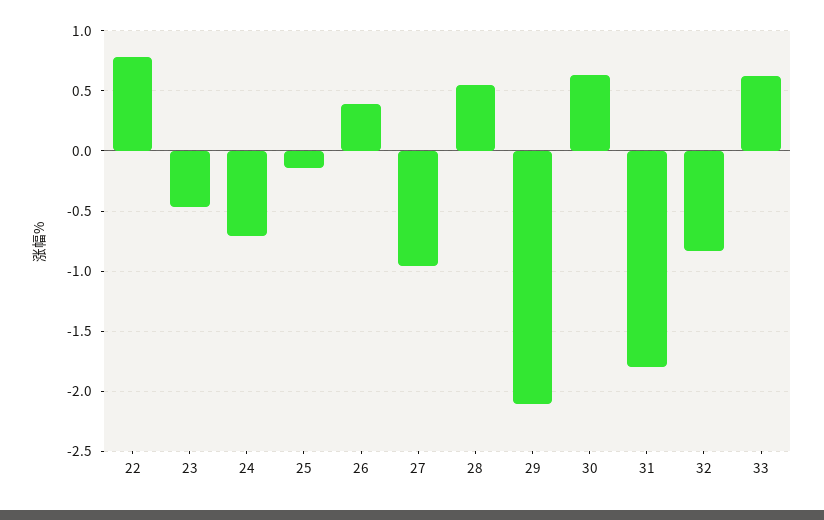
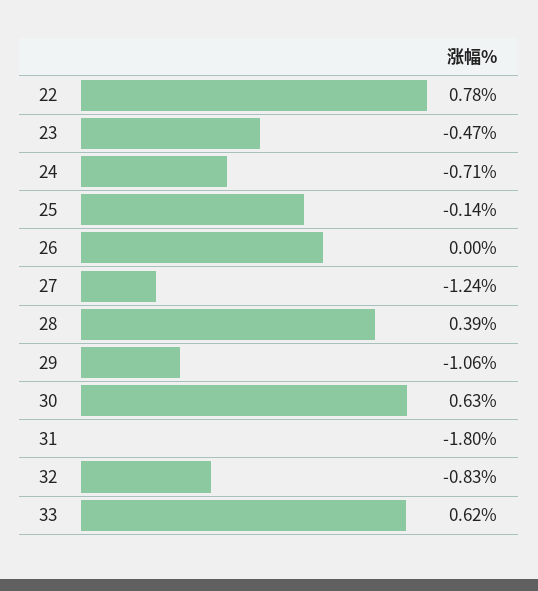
26: 0.4 -> 0
27: -0.95 -> -1.24
28: 0.55 -> 0.39
29: -2.1 -> -1.06

